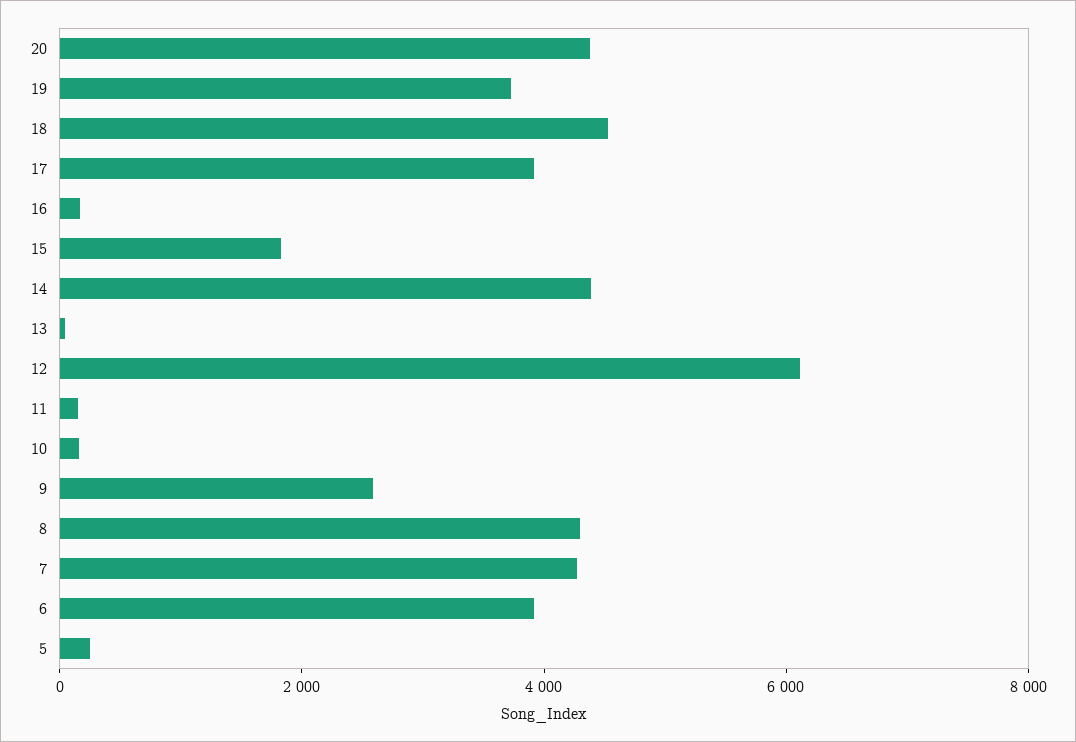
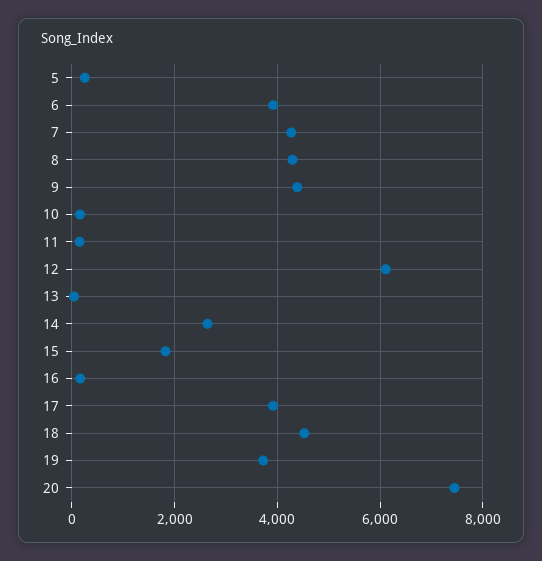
20: 4500 -> 7400
14: 4500 -> 2600
9: 2500 -> 4400

